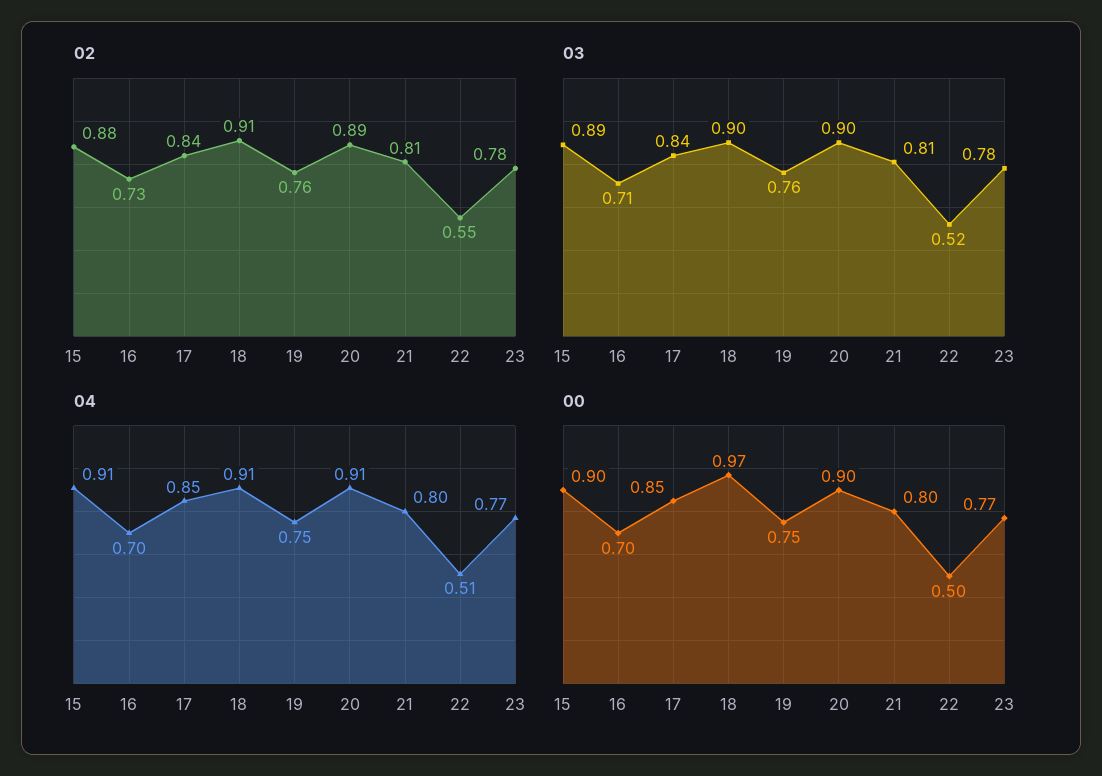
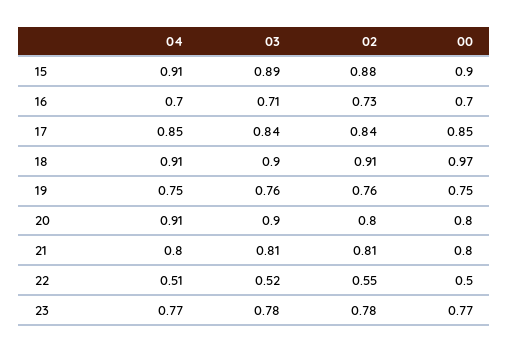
02, 20: 0.89 -> 0.8
00, 20: 0.9 -> 0.8

